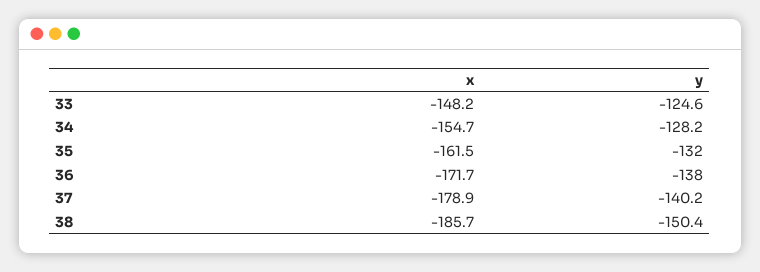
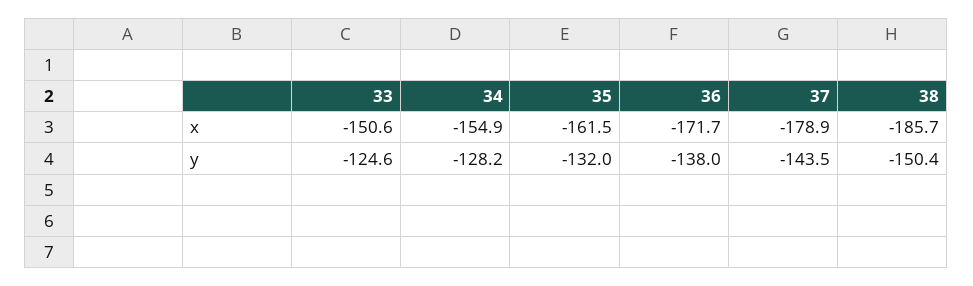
x, 33: -148.2 -> -150.6
x, 34: -154.7 -> -154.9
y, 37: -140.2 -> -143.5

